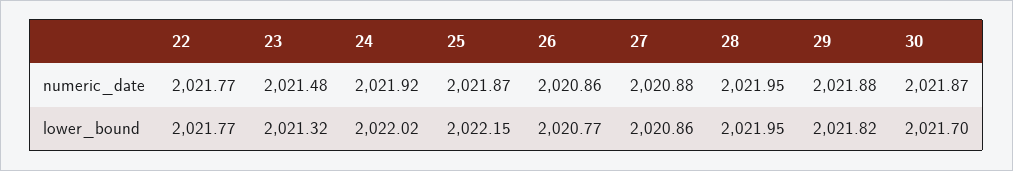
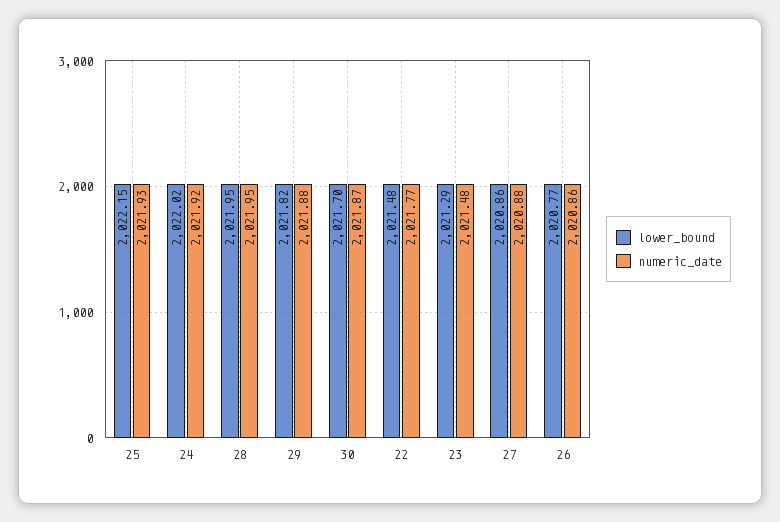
numeric_date, 25: 2021.87 -> 2021.93
lower_bound, 22: 2021.77 -> 2021.48
lower_bound, 23: 2021.32 -> 2021.29

